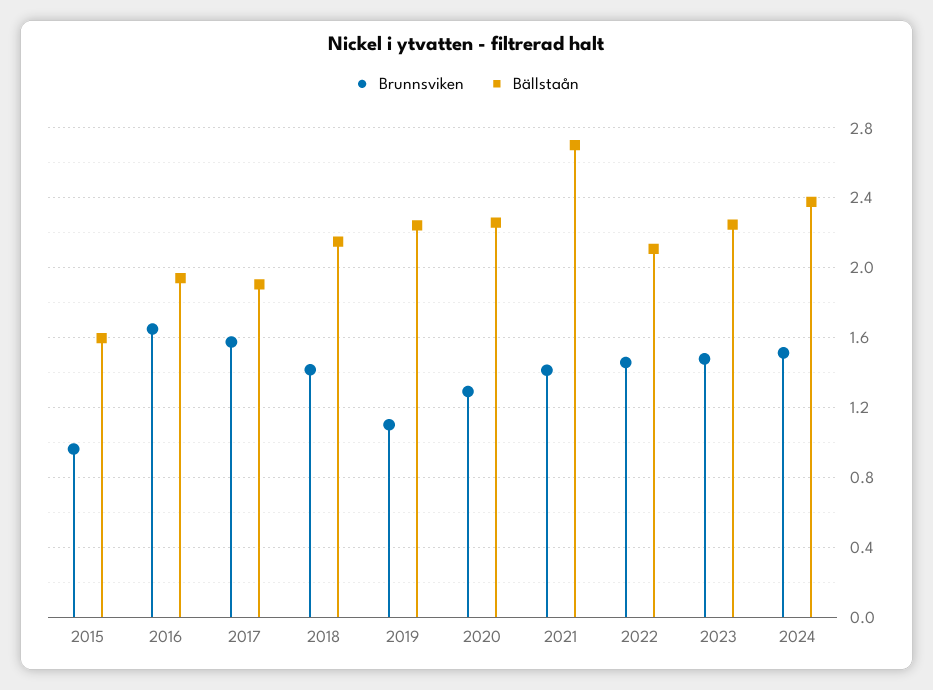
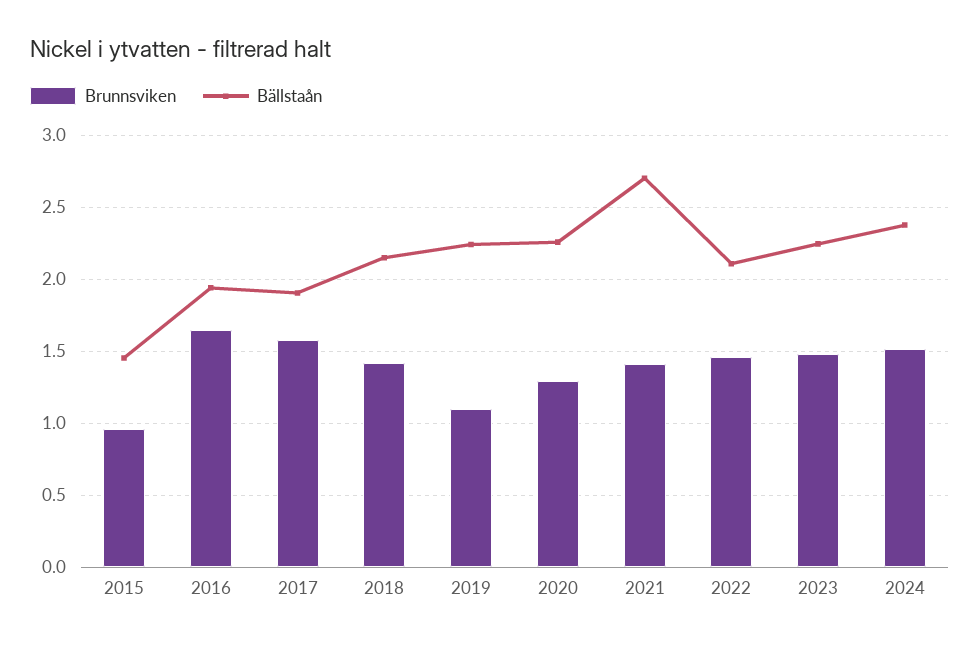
Bällstaån, 2015: 1.6 -> 1.45

